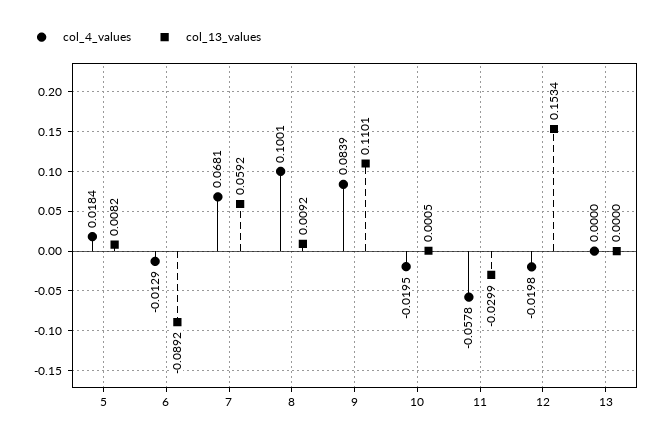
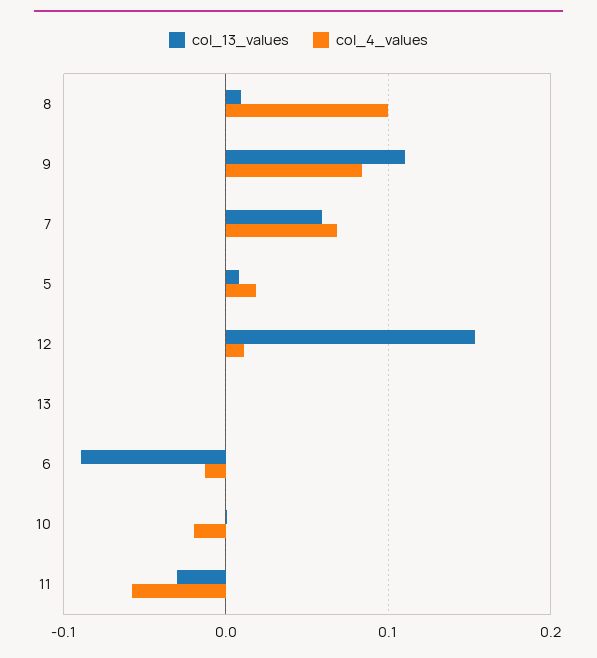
col_4_values, 12: -0.0198 -> 0.01

